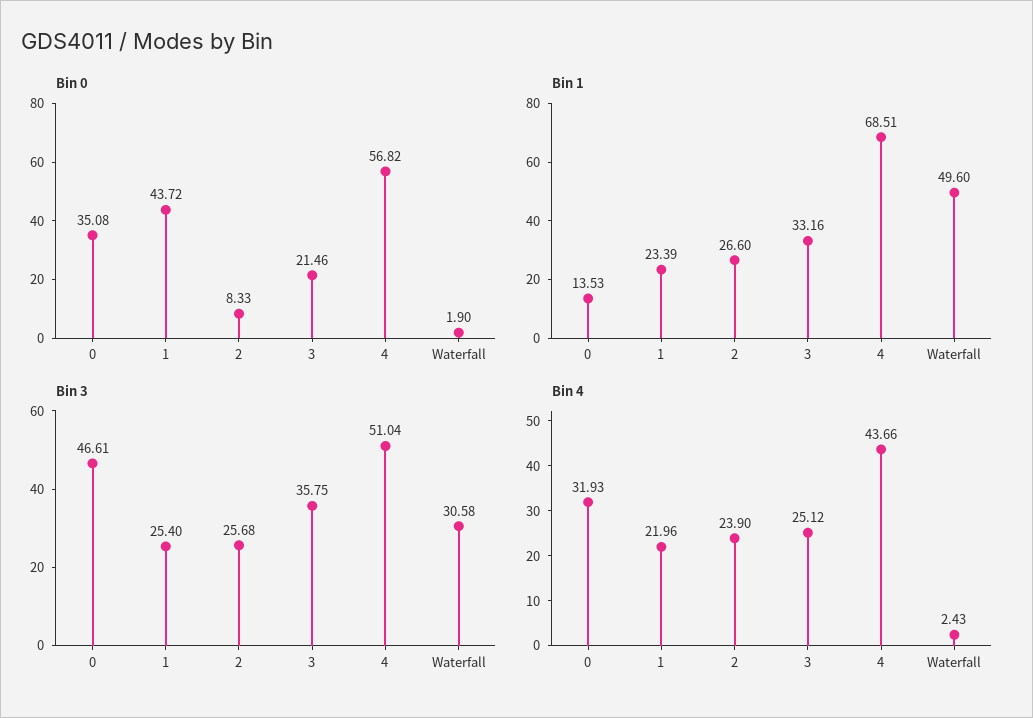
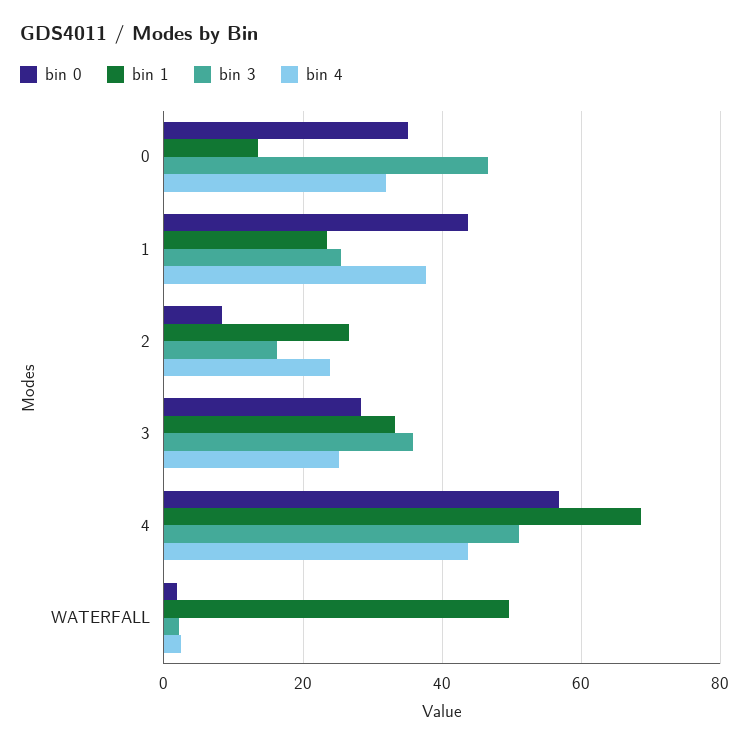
Bin 0, 3: 21.46 -> 28
Bin 3, 2: 25.68 -> 16
Bin 3, Waterfall: 30.58 -> 2
Bin 4, 1: 21.96 -> 38

